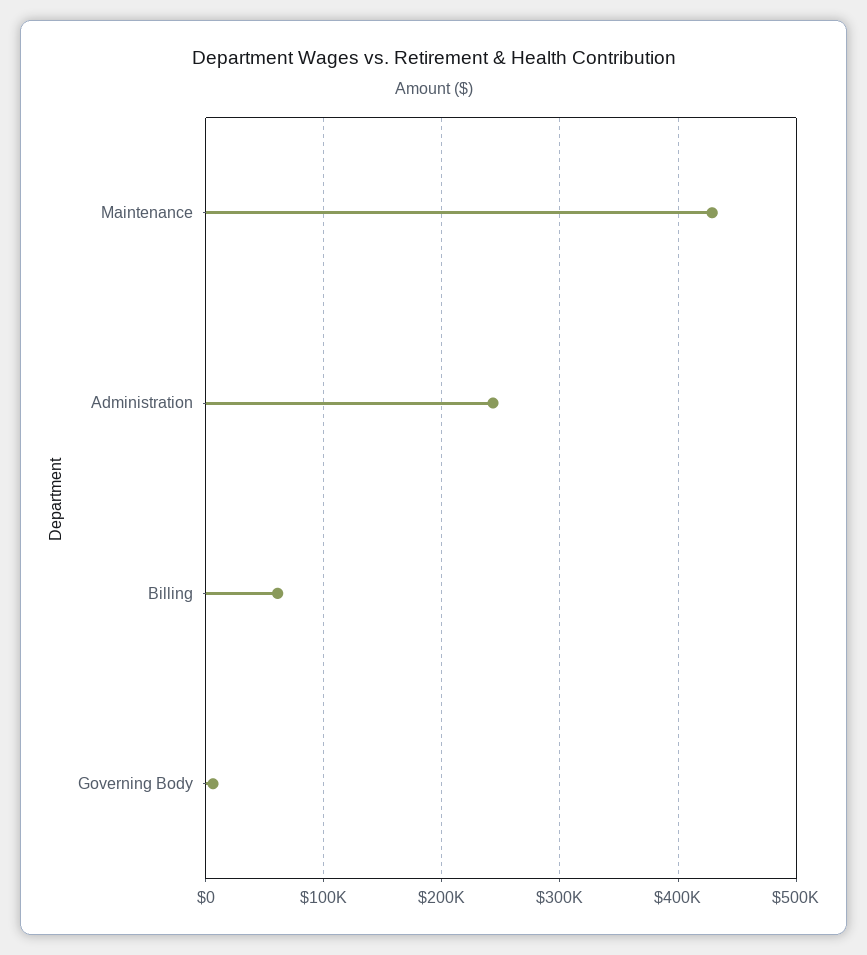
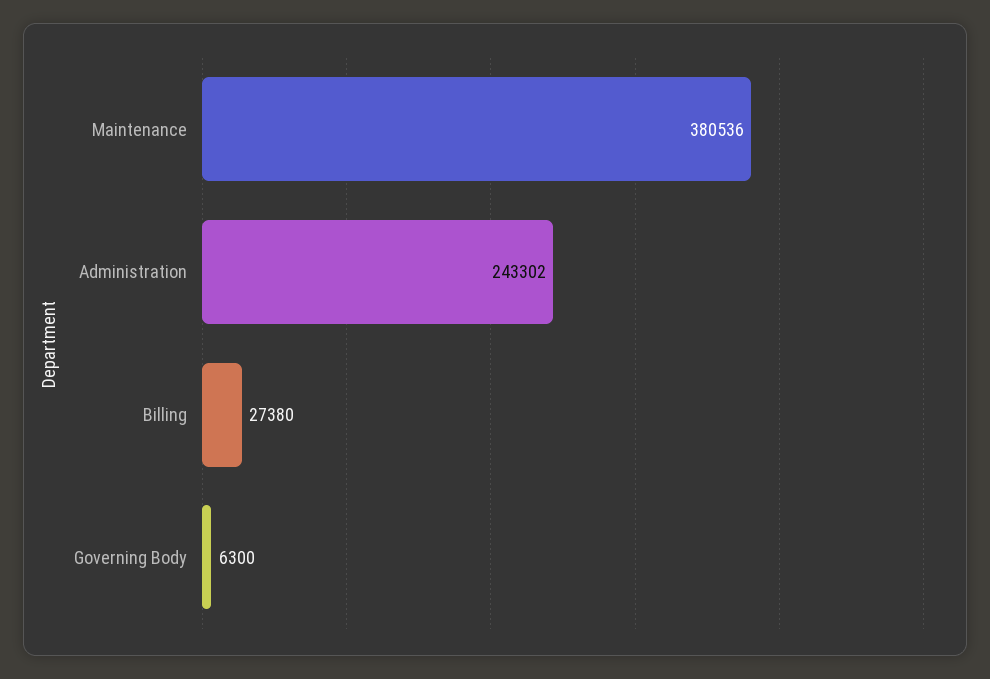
Maintenance: 430000 -> 380536
Billing: 60000 -> 27380

